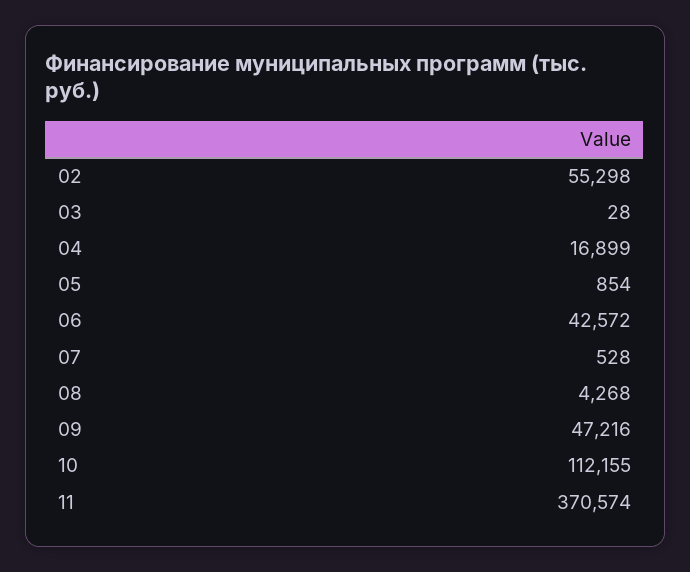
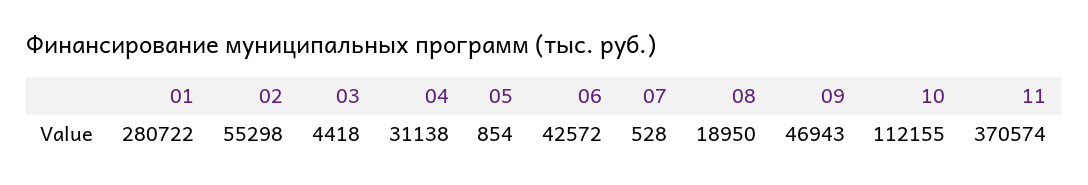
03: 28 -> 4418
04: 16899 -> 31138
08: 4268 -> 18950
09: 47216 -> 46943
01: none -> 280722

